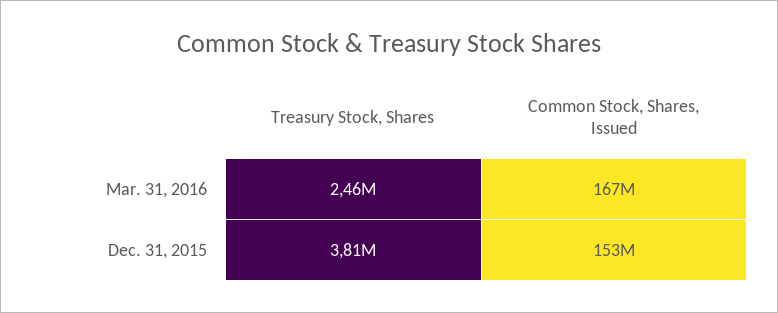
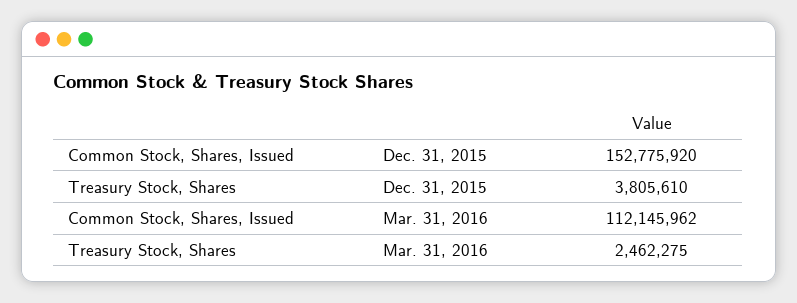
Common Stock, Shares, Issued, Mar. 31, 2016: 167000000 -> 112145962

